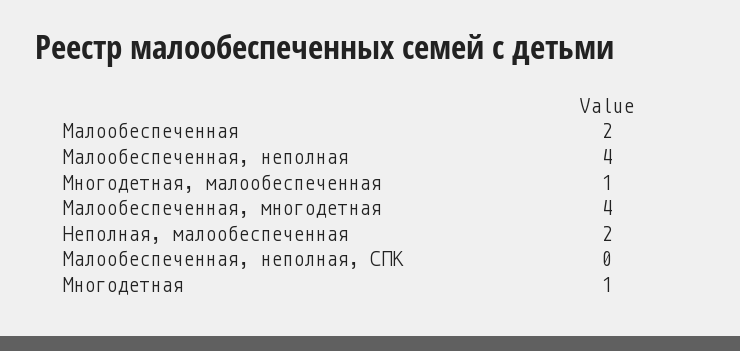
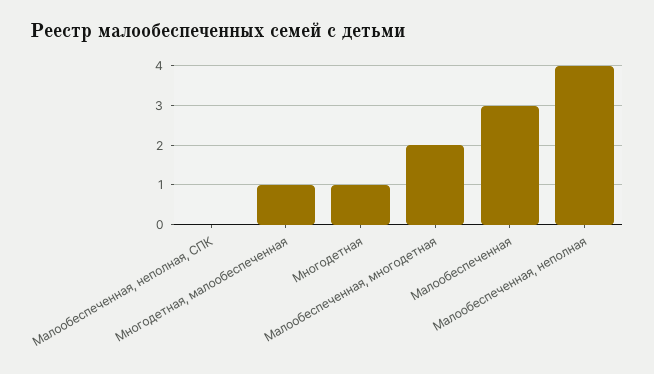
Малообеспеченная: 2 -> 3
Малообеспеченная, многодетная: 4 -> 2
Неполная, малообеспеченная: 2 -> none

